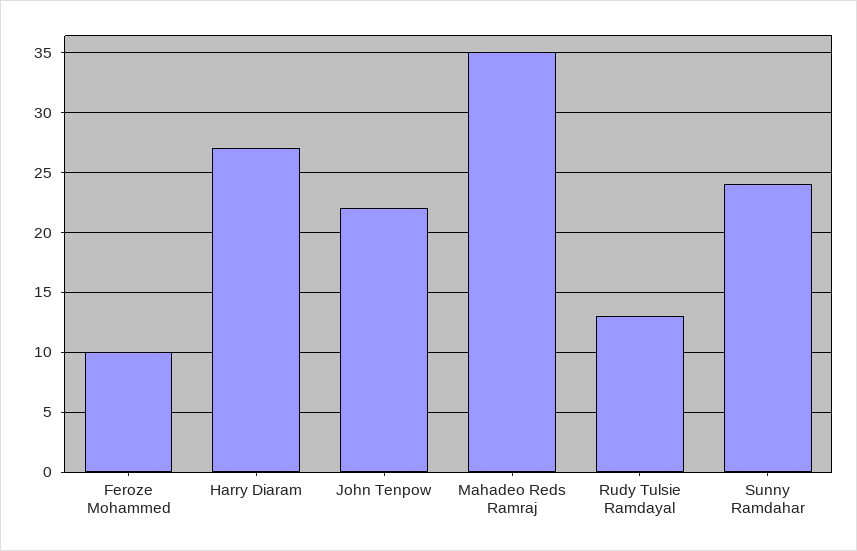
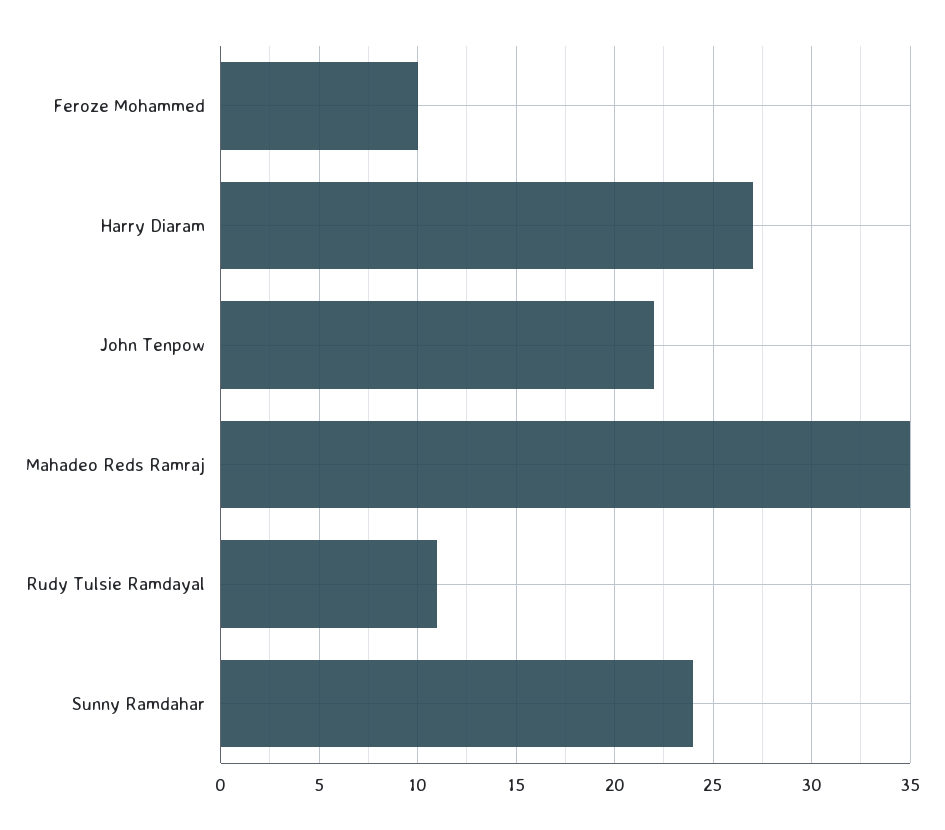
Rudy Tulsie Ramdayal: 13 -> 11

